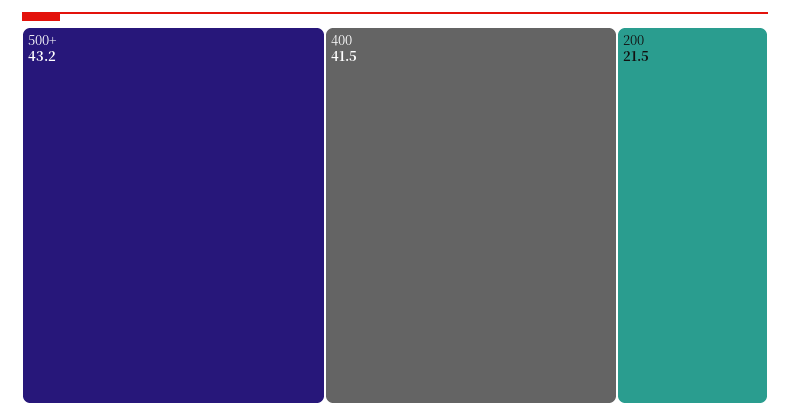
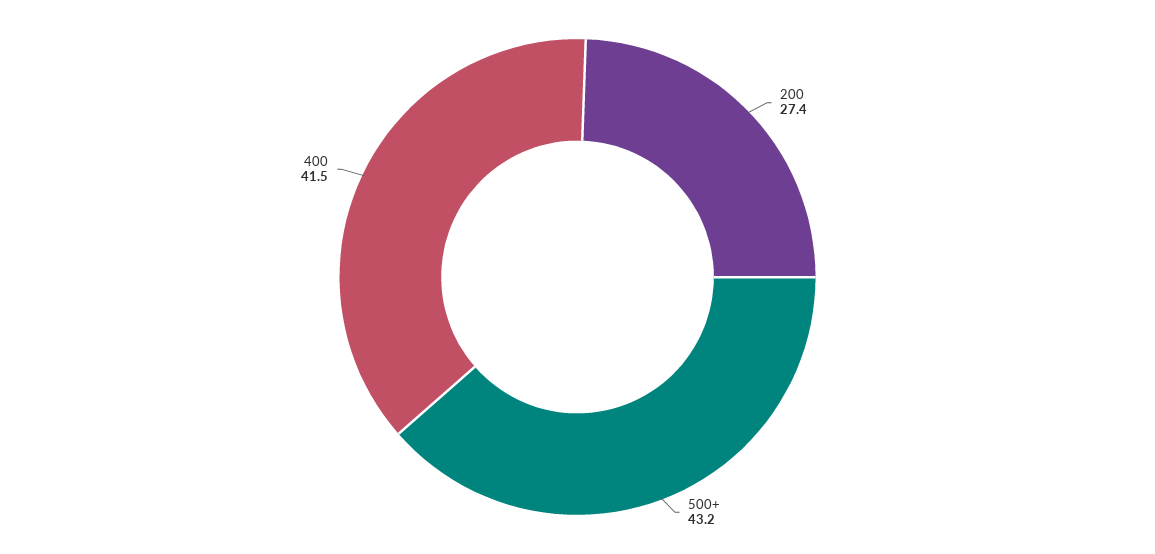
200: 21.5 -> 27.4

